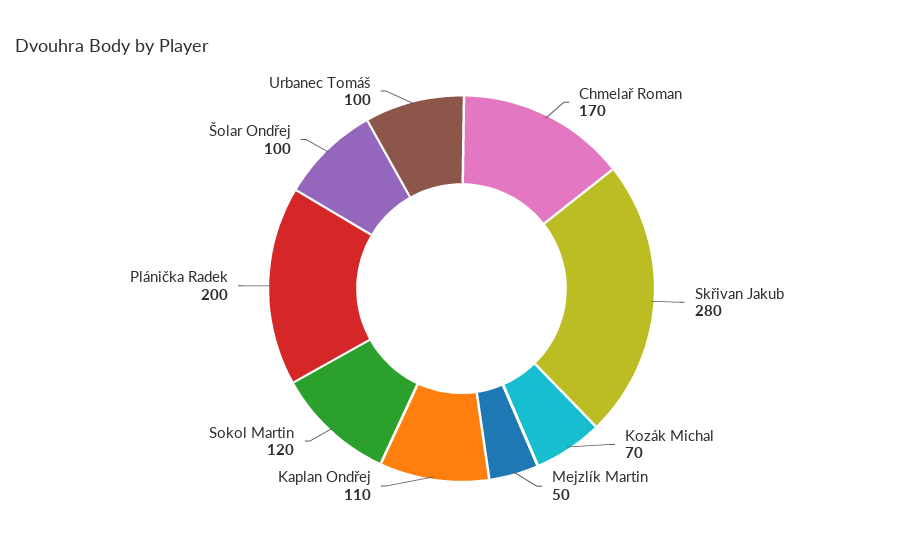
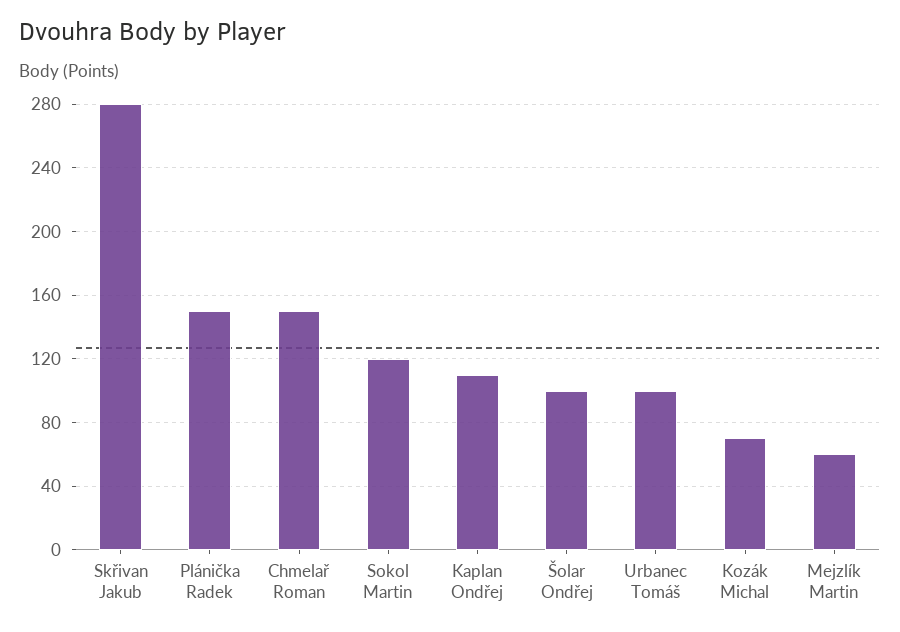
Chmelař Roman: 170 -> 150
Mejzlík Martin: 50 -> 60
Plánička Radek: 200 -> 150

